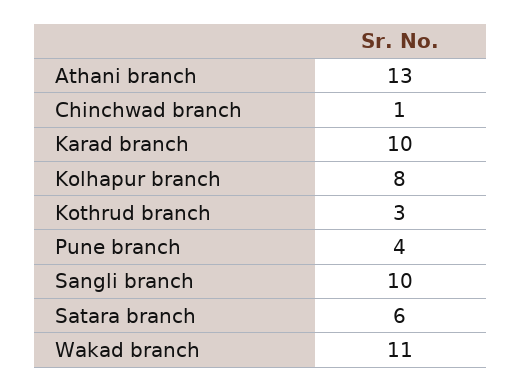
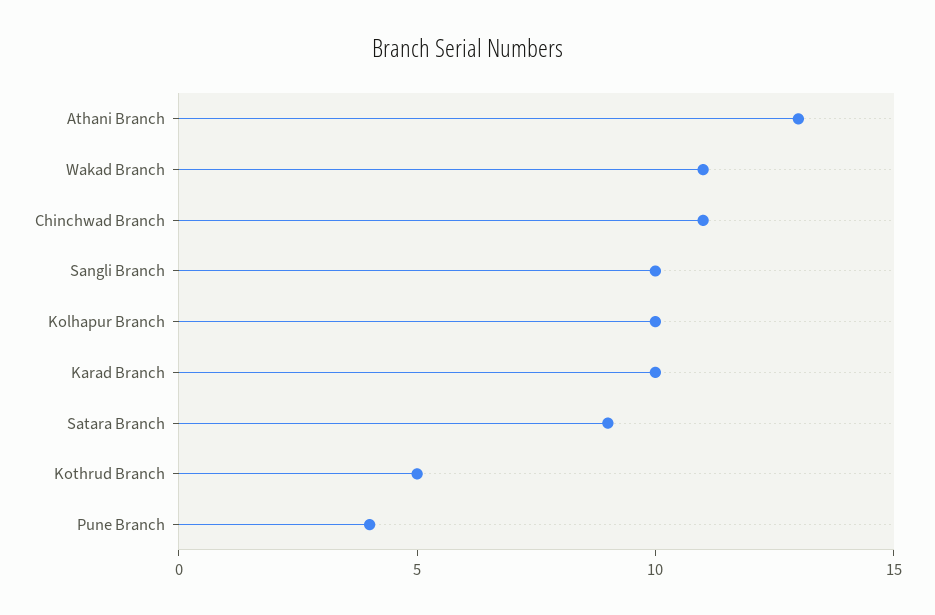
Chinchwad branch: 1 -> 11
Kolhapur branch: 8 -> 10
Kothrud branch: 3 -> 5
Satara branch: 6 -> 9

